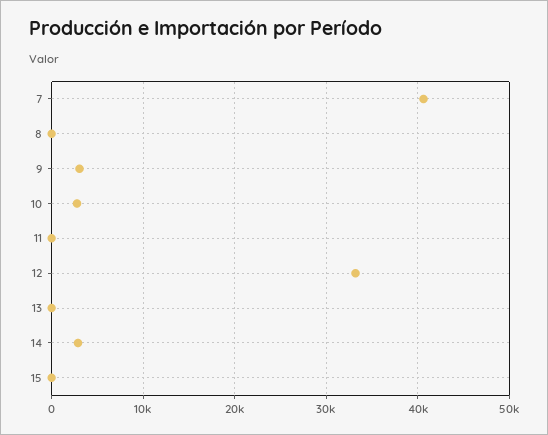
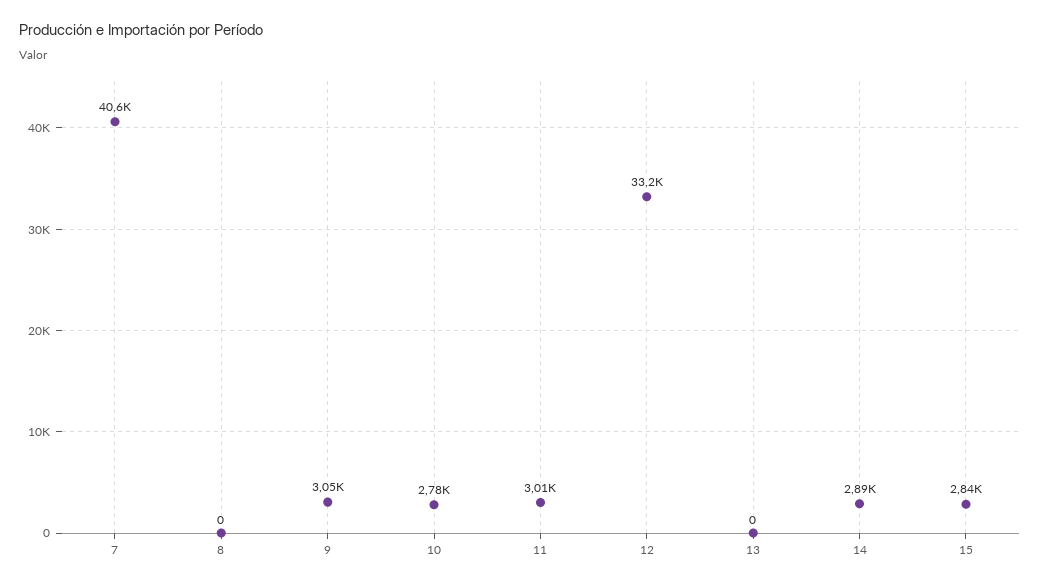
11: 0 -> 3010
15: 0 -> 2840

